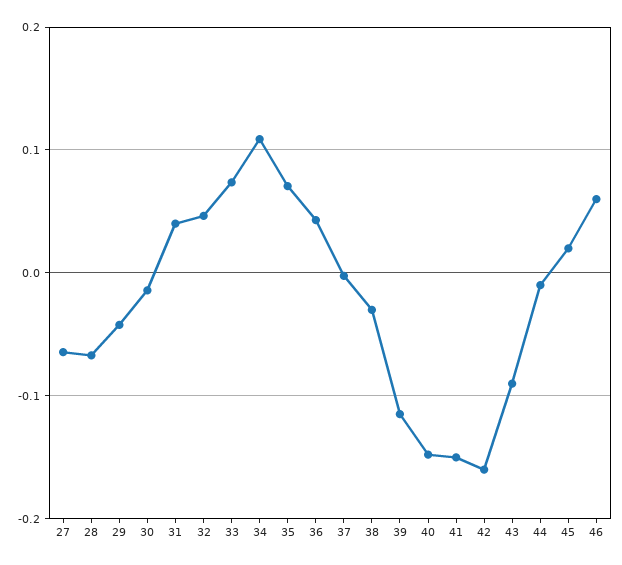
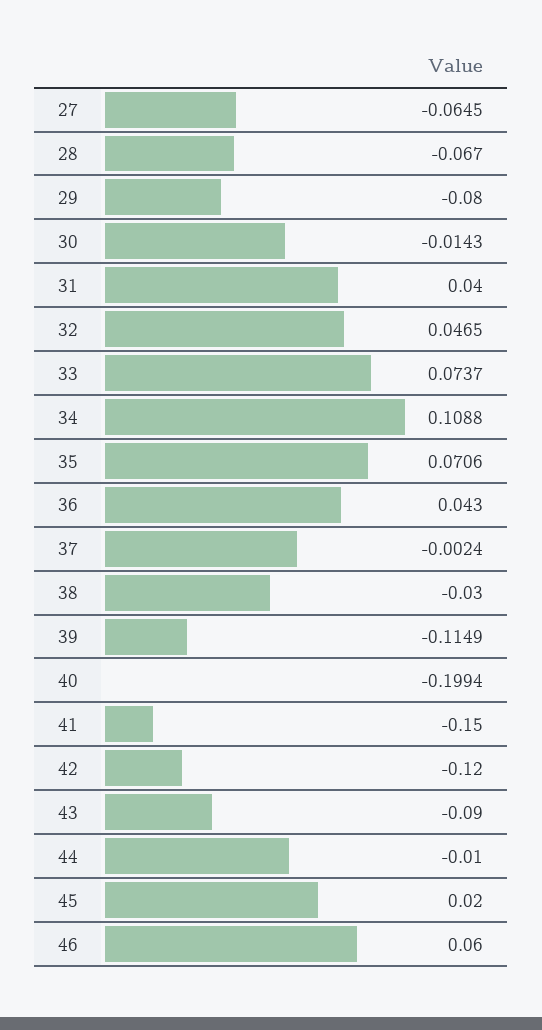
29: -0.04 -> -0.08
40: -0.15 -> -0.1994
42: -0.16 -> -0.12

